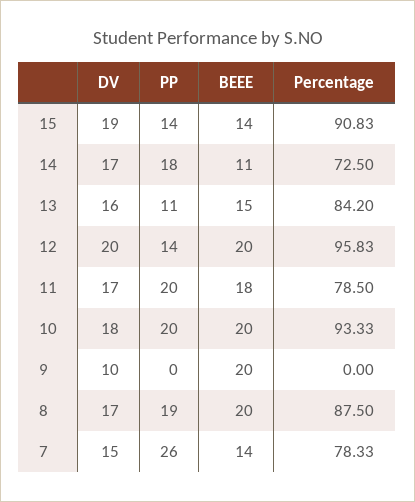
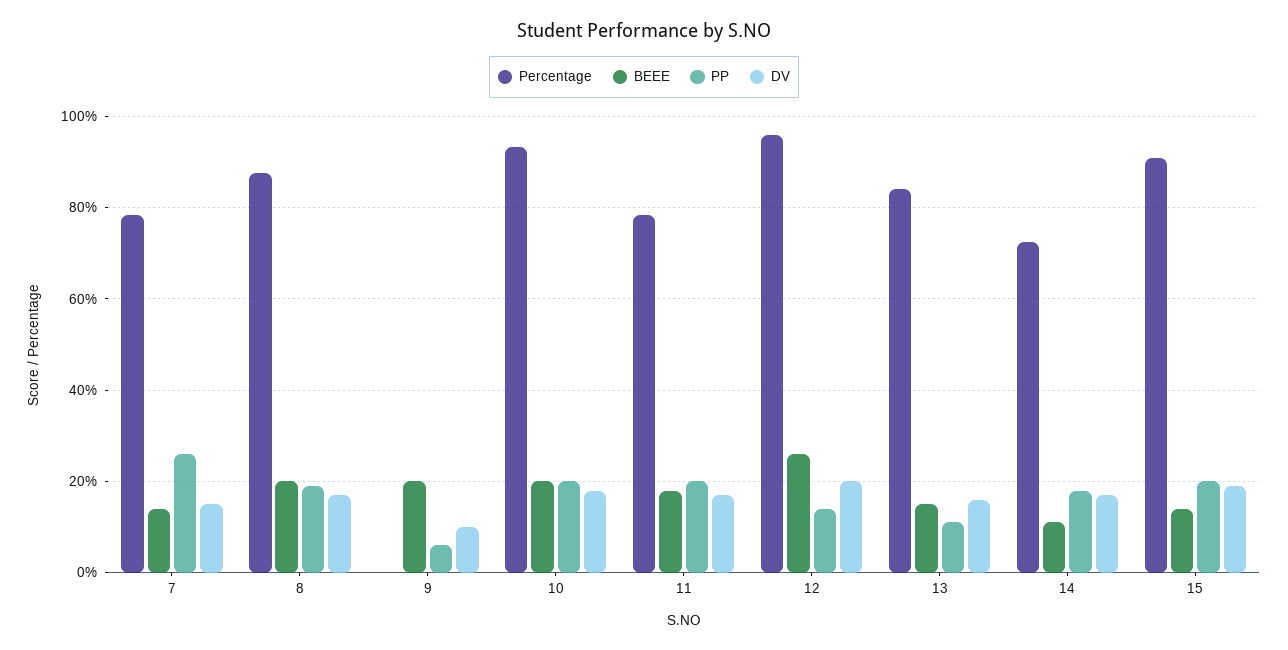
PP, 15: 14 -> 20
BEEE, 12: 20 -> 26
PP, 9: 0 -> 6

